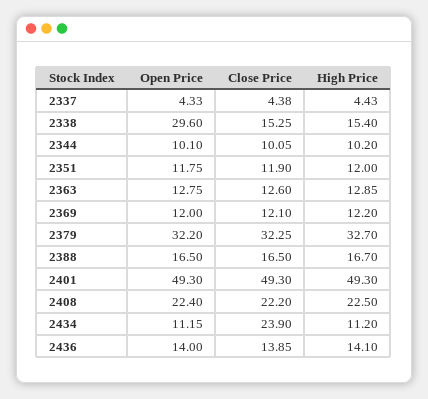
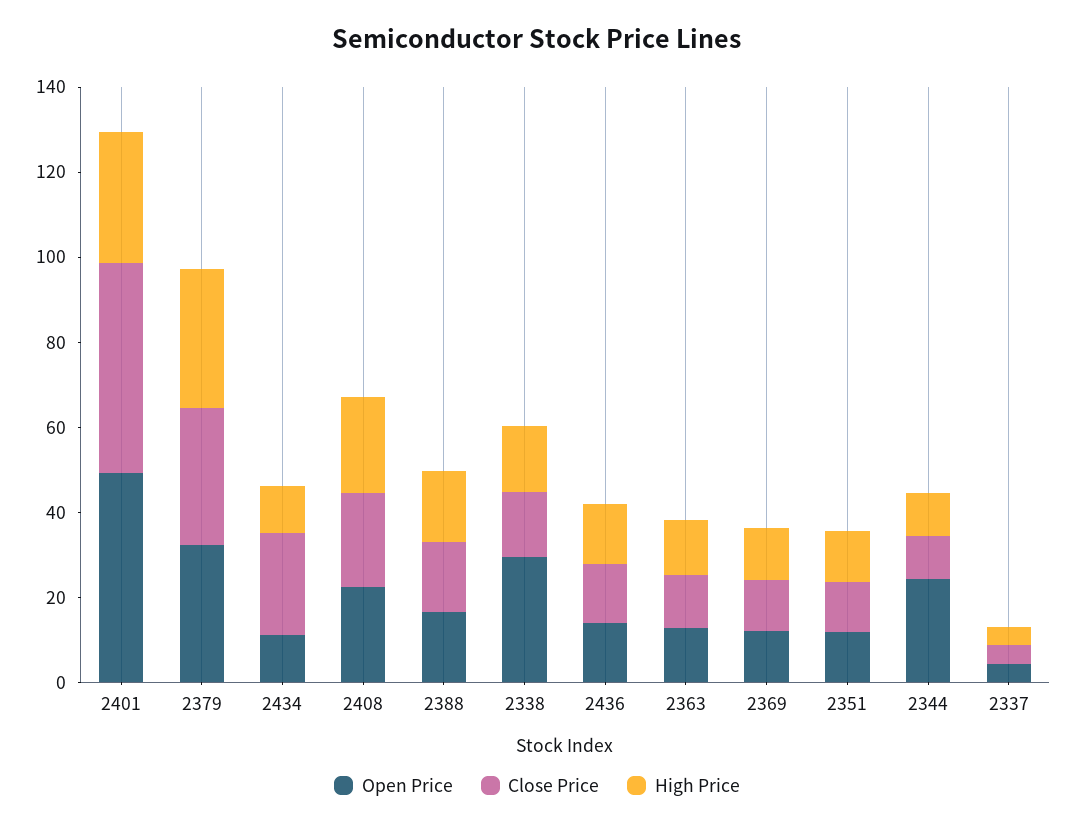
Open Price, 2344: 10.1 -> 25
High Price, 2401: 49.3 -> 30

